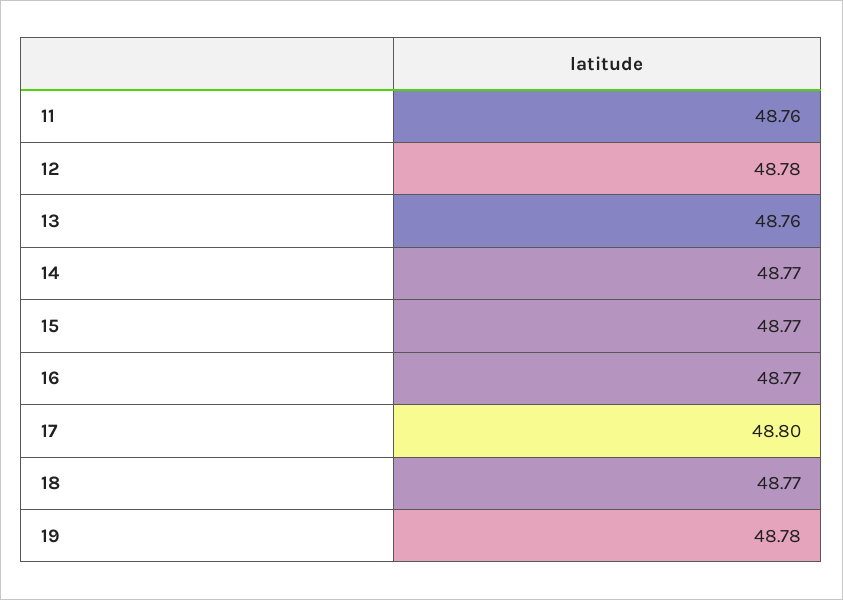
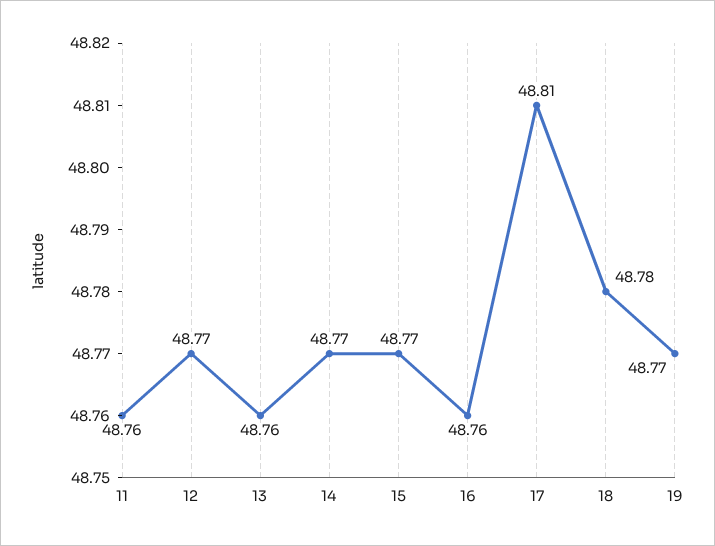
12: 48.78 -> 48.77
16: 48.77 -> 48.76
17: 48.8 -> 48.81
18: 48.77 -> 48.78
19: 48.78 -> 48.77

